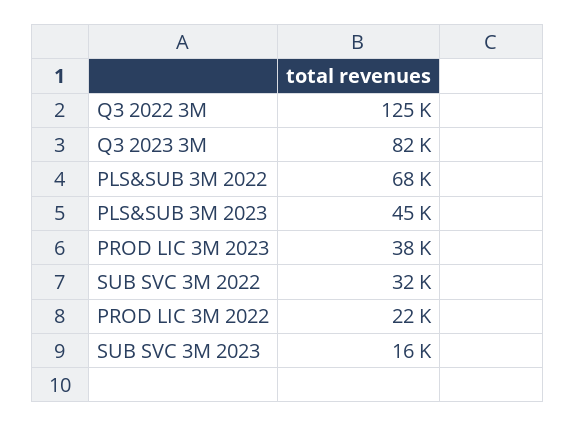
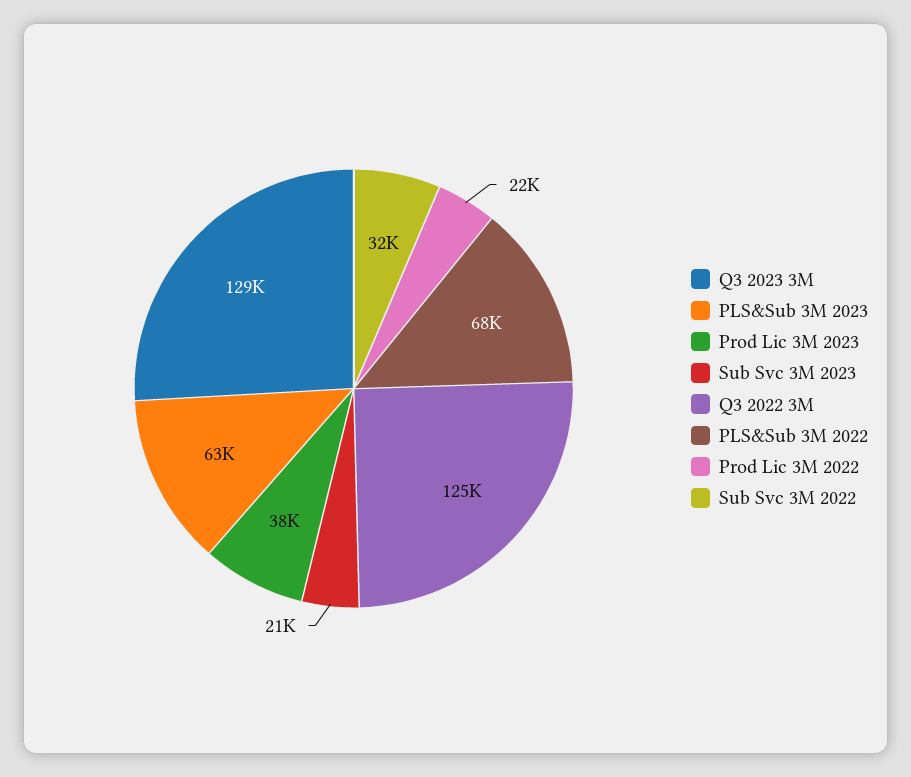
Q3 2023 3M: 82000 -> 129000
PLS&SUB 3M 2023: 45000 -> 63000
SUB SVC 3M 2023: 16000 -> 21000

